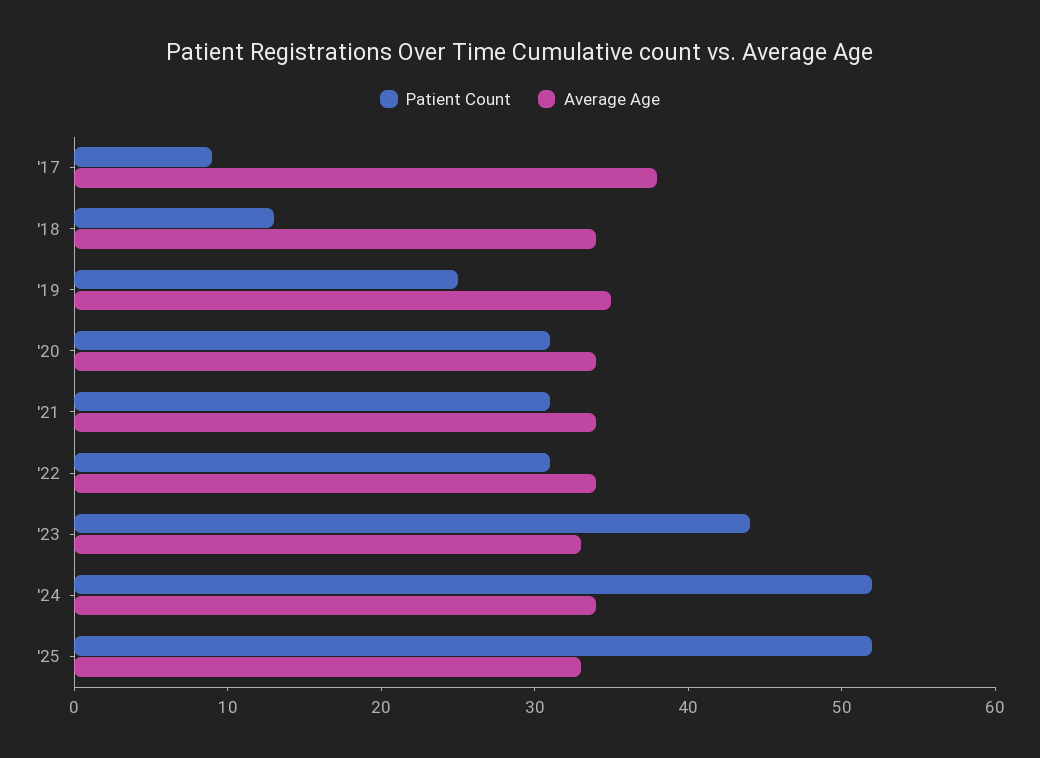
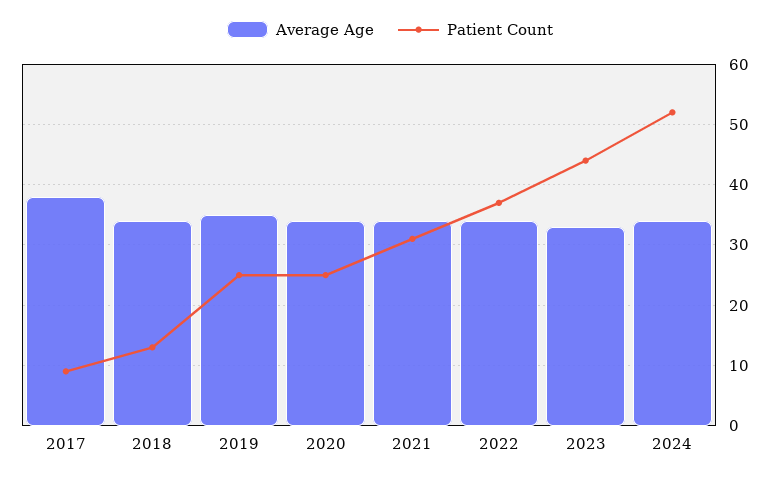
Patient Count, '20: 31 -> 25
Patient Count, '22: 31 -> 37
Patient Count, '25: 52 -> none
Average Age, '25: 33 -> none

